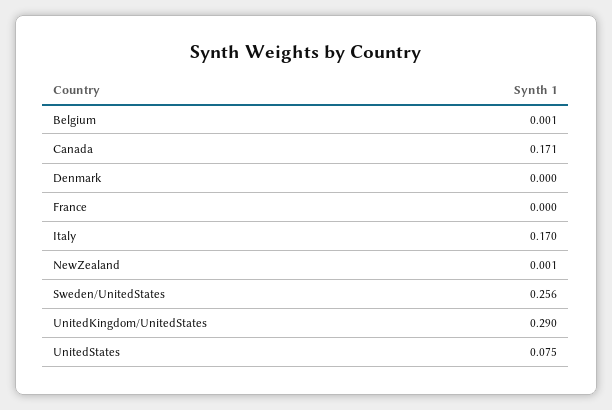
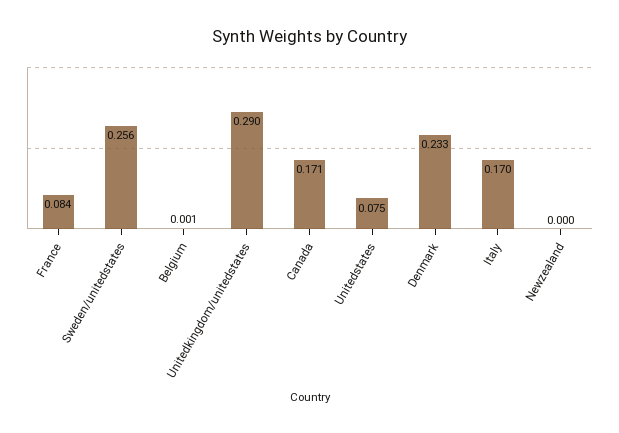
Denmark: 0 -> 0.233
France: 0 -> 0.084
NewZealand: 0.001 -> 0

